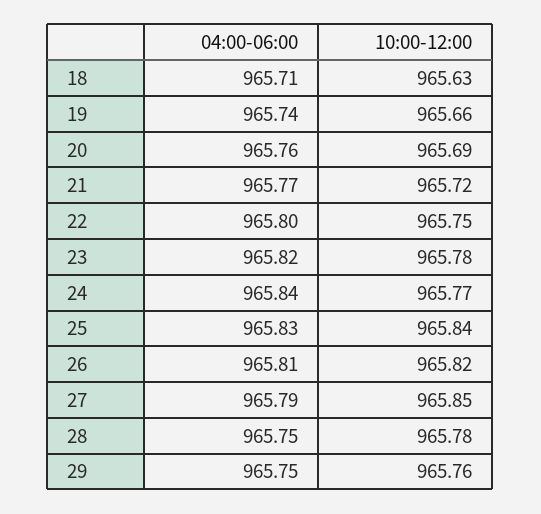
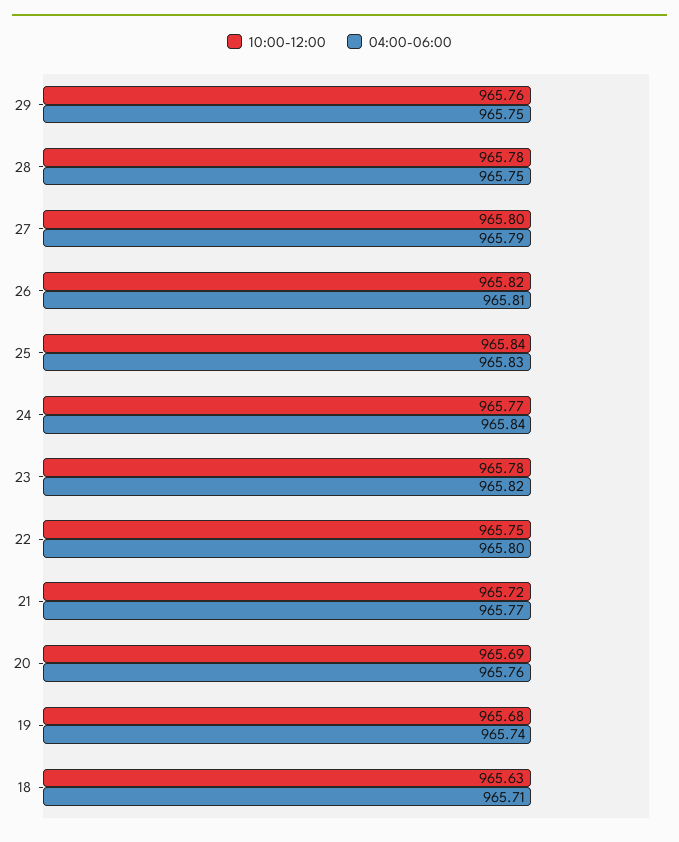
10:00-12:00, 19: 965.66 -> 965.68
10:00-12:00, 27: 965.85 -> 965.8

